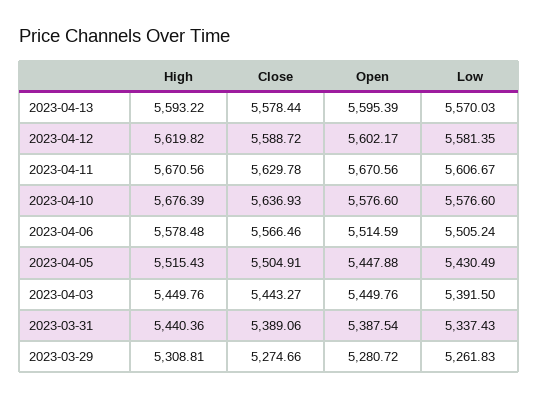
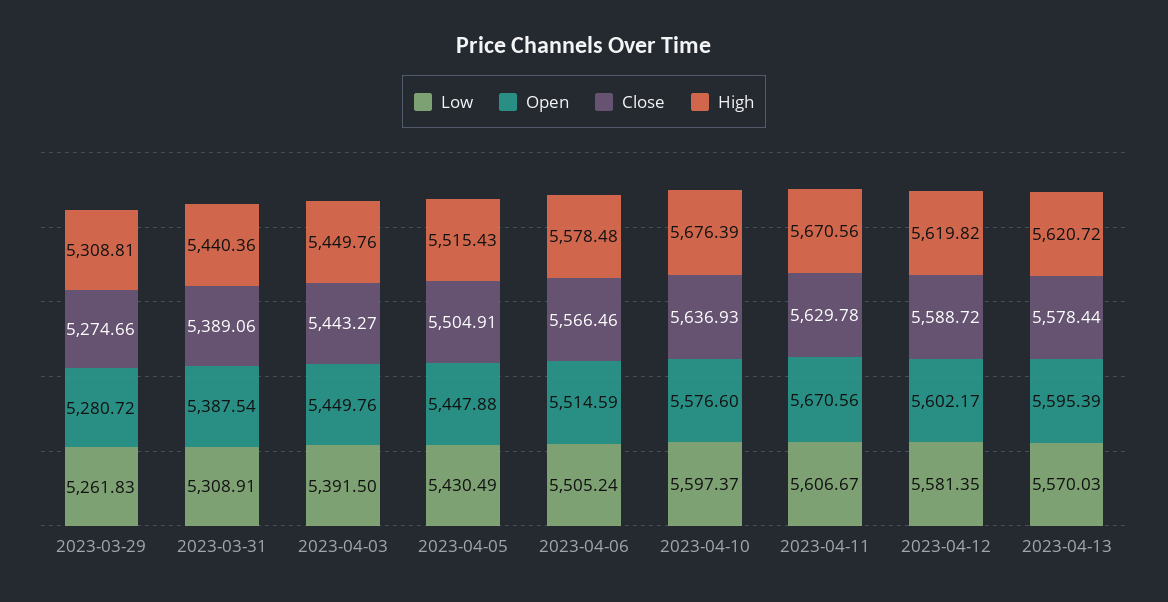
High, 2023-04-13: 5593.22 -> 5620.72
Low, 2023-04-10: 5576.6 -> 5597.37
Low, 2023-03-31: 5337.43 -> 5308.91

